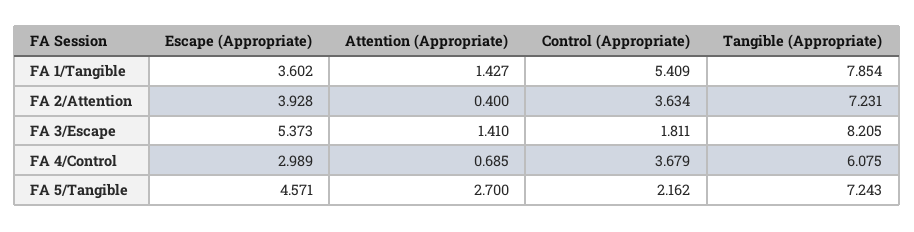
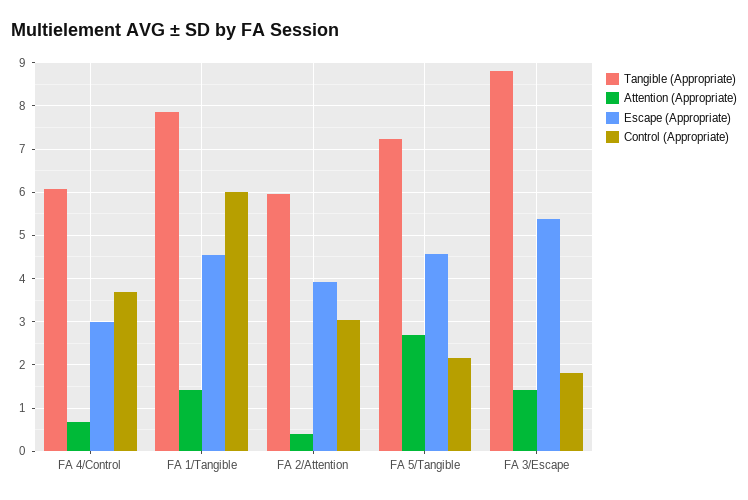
Escape (Appropriate), FA 1/Tangible: 3.602 -> 4.6
Control (Appropriate), FA 1/Tangible: 5.409 -> 6
Control (Appropriate), FA 2/Attention: 3.634 -> 3
Tangible (Appropriate), FA 2/Attention: 7.231 -> 6
Tangible (Appropriate), FA 3/Escape: 8.205 -> 8.8

